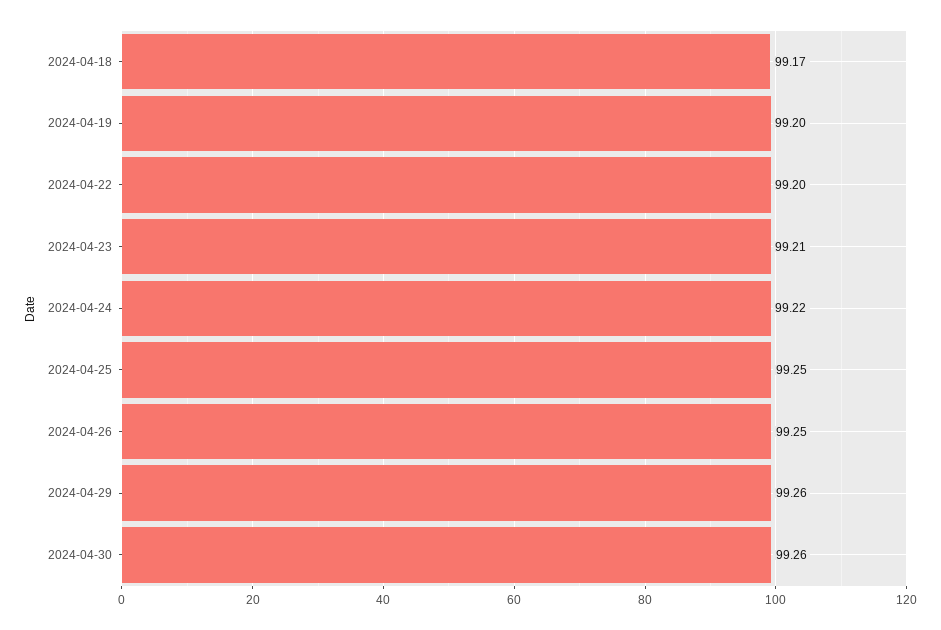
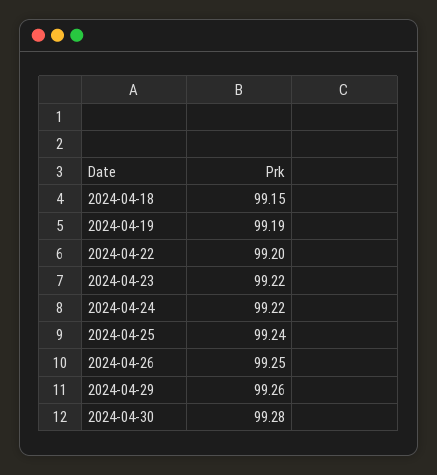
2024-04-18: 99.17 -> 99.15
2024-04-19: 99.2 -> 99.19
2024-04-23: 99.21 -> 99.22
2024-04-25: 99.25 -> 99.24
2024-04-30: 99.26 -> 99.28

